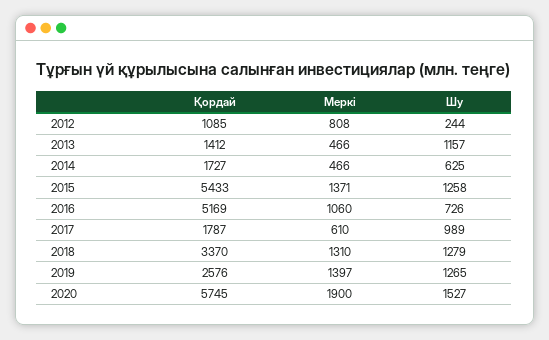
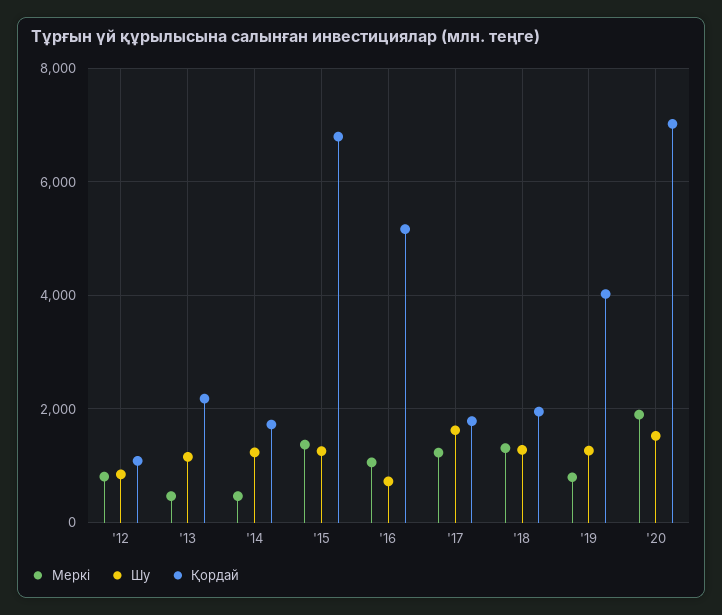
Шу, 2012: 244 -> 800
Қордай, 2013: 1412 -> 2200
Шу, 2014: 625 -> 1200
Қордай, 2015: 5433 -> 6800
Меркі, 2017: 610 -> 1200
Шу, 2017: 989 -> 1600
Қордай, 2018: 3370 -> 2000
Қордай, 2019: 2576 -> 4000
Меркі, 2019: 1397 -> 800
Қордай, 2020: 5745 -> 7000

